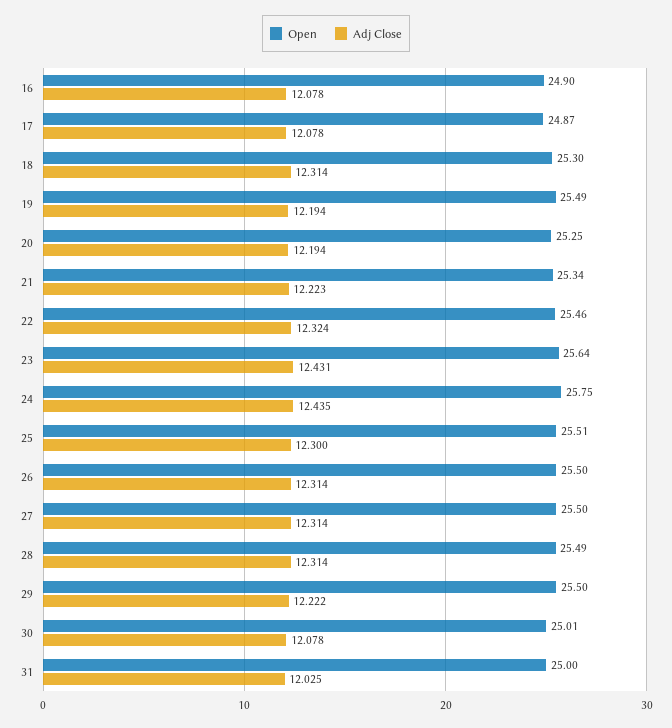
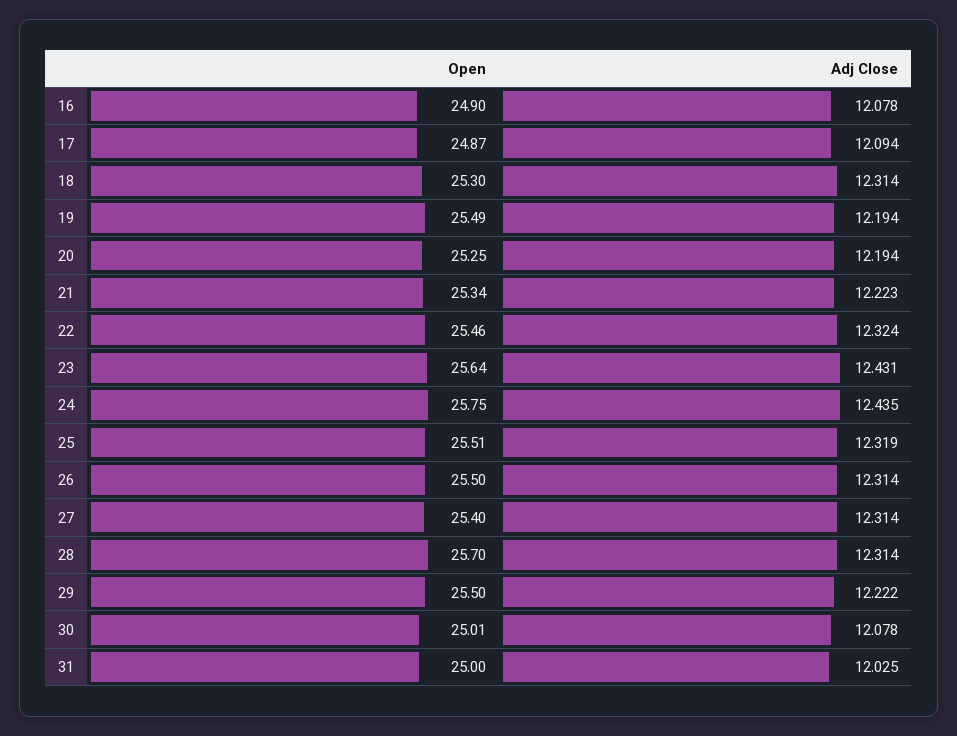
Adj Close, 17: 12.078 -> 12.094
Adj Close, 25: 12.3 -> 12.319
Open, 27: 25.5 -> 25.4
Open, 28: 25.49 -> 25.7

